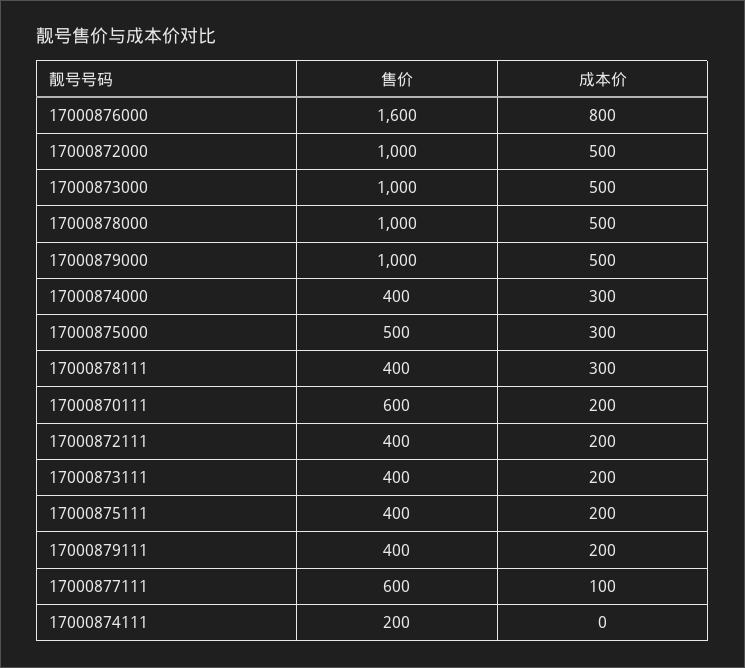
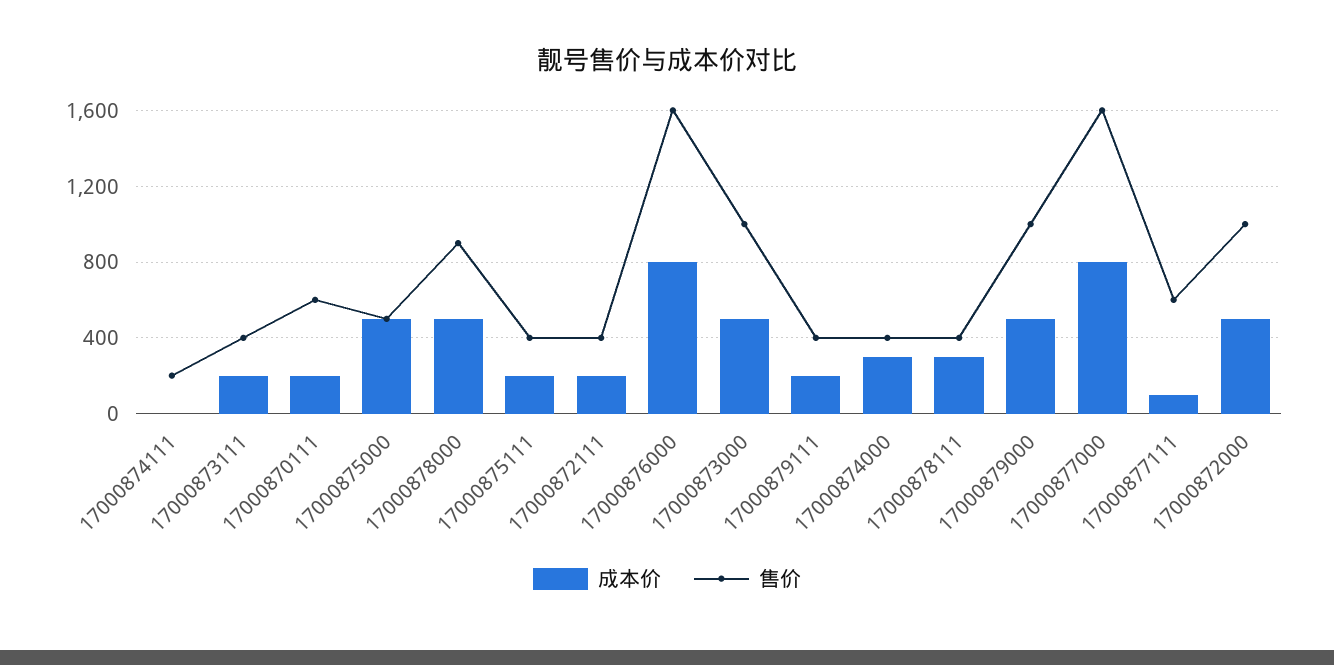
售价, 17000878000: 1000 -> 900
成本价, 17000875000: 300 -> 500
成本价, 17000877000: none -> 800
售价, 17000877000: none -> 1600

